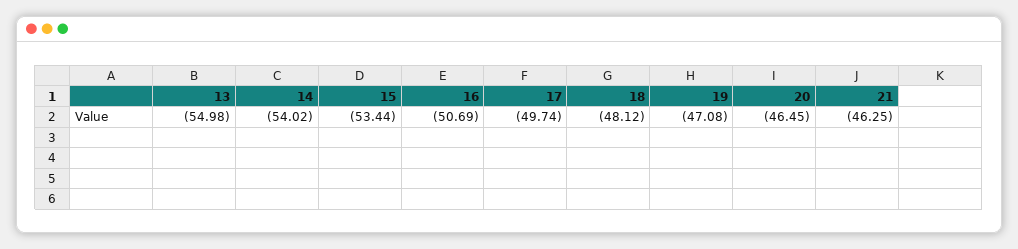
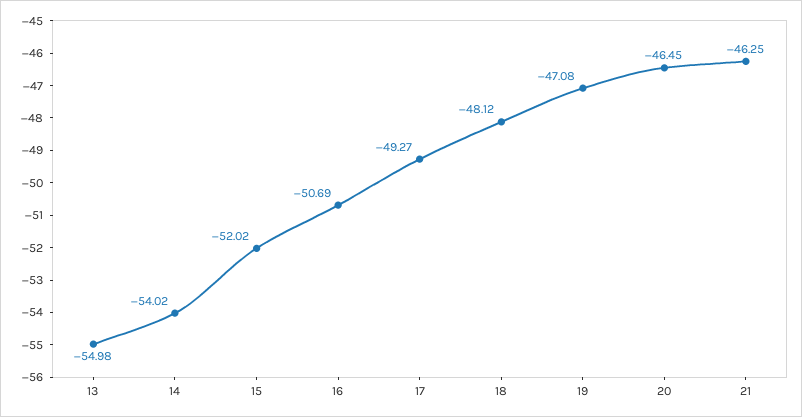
15: -53.44 -> -52.02
17: -49.74 -> -49.27

